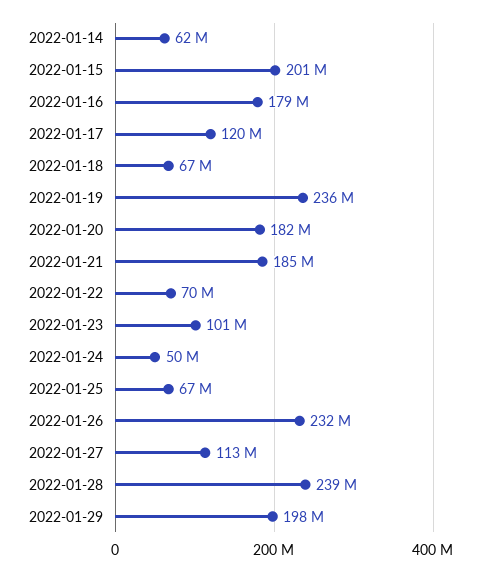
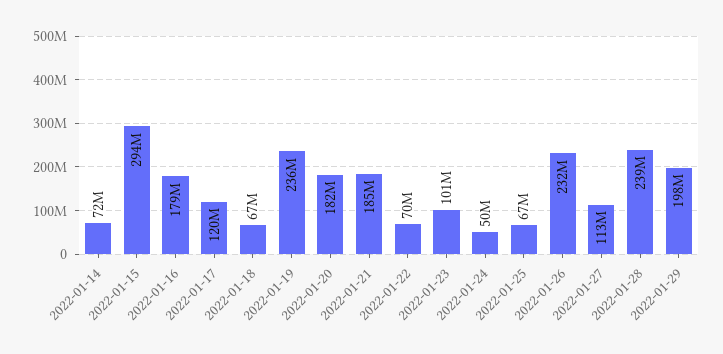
2022-01-14: 62000000 -> 72000000
2022-01-15: 201000000 -> 294000000

